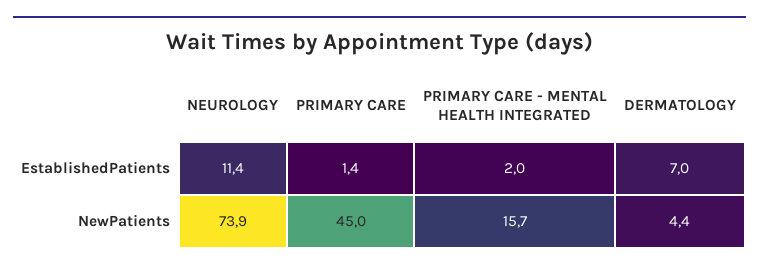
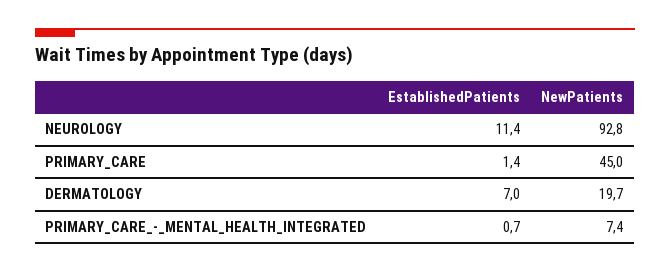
PRIMARY CARE - MENTAL HEALTH INTEGRATED, EstablishedPatients: 2 -> 0.7
NEUROLOGY, NewPatients: 73.9 -> 92.8
PRIMARY CARE - MENTAL HEALTH INTEGRATED, NewPatients: 15.7 -> 7.4
DERMATOLOGY, NewPatients: 4.4 -> 19.7

